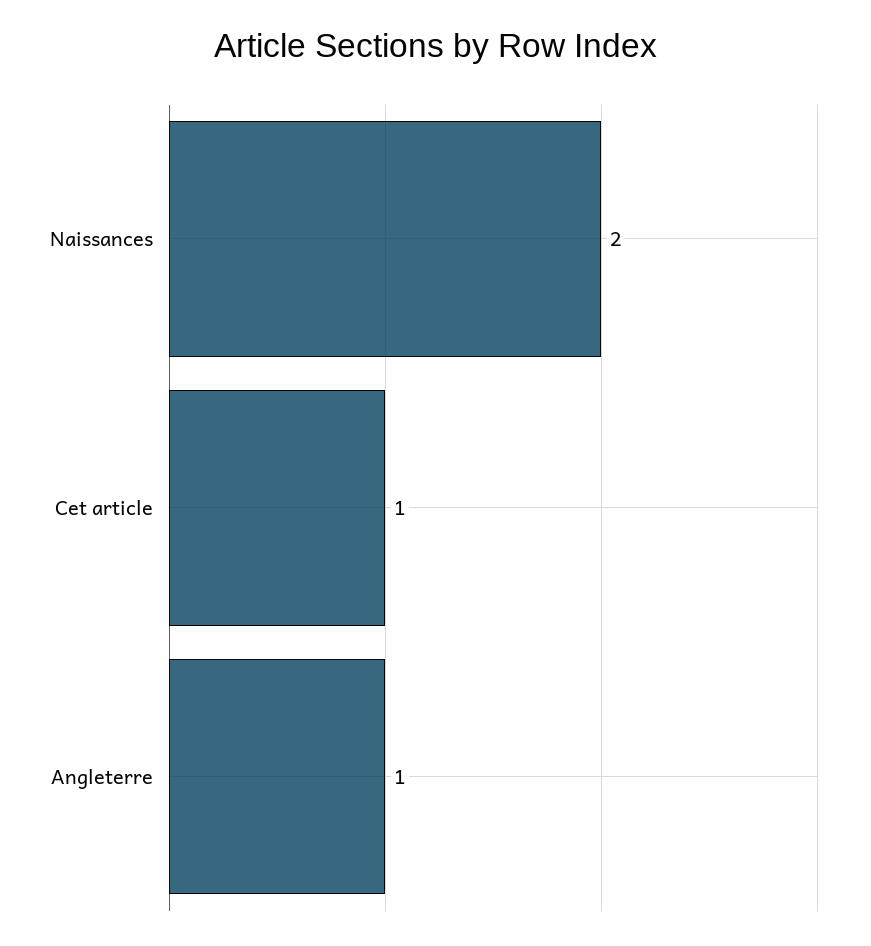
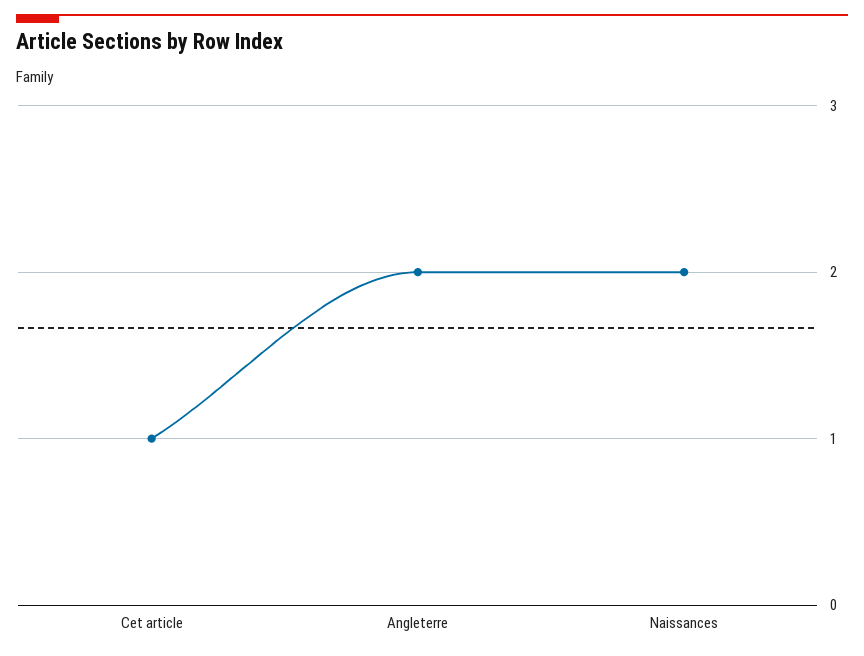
Angleterre: 1 -> 2

